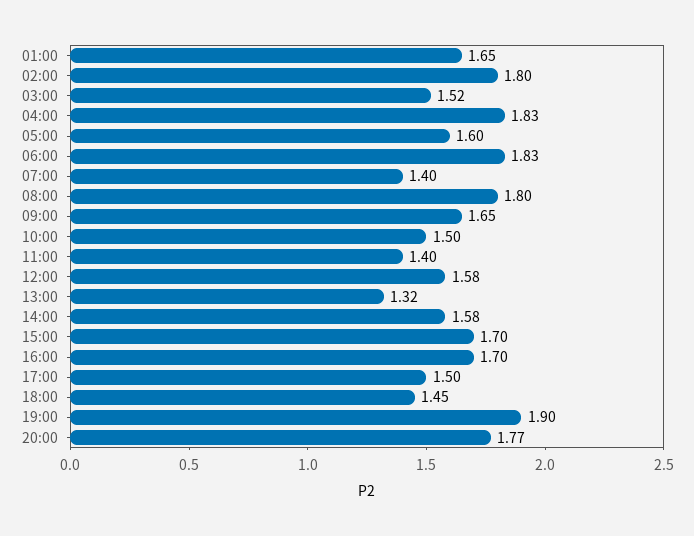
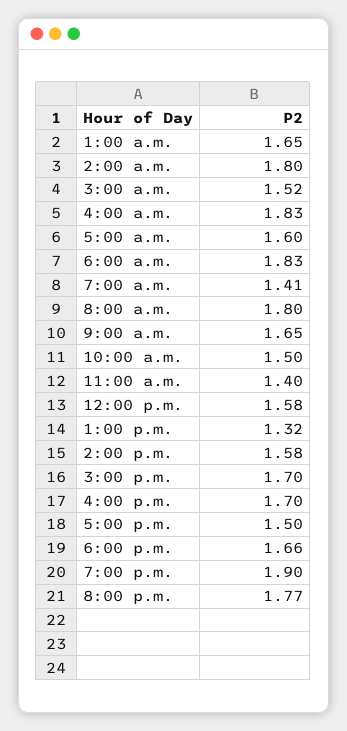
07:00: 1.4 -> 1.41
18:00: 1.45 -> 1.66

